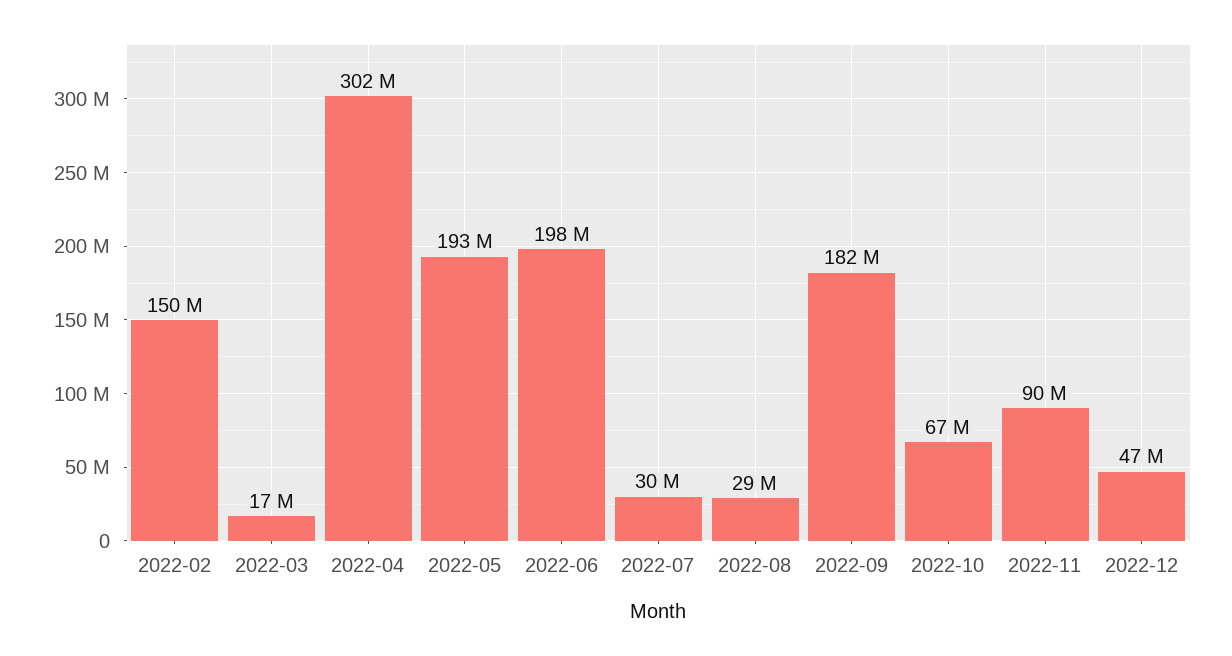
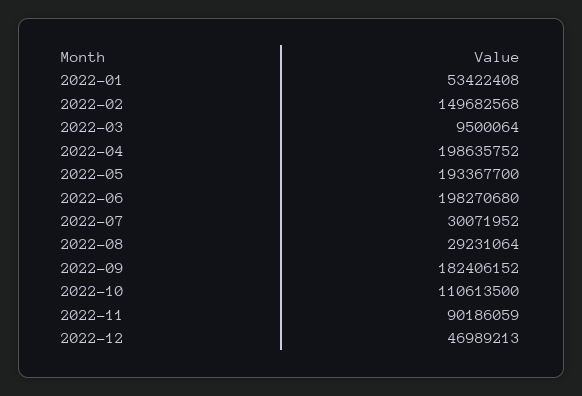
2022-03: 17000000 -> 9500064
2022-04: 302000000 -> 198635752
2022-10: 67000000 -> 110613500
2022-01: none -> 53422408

